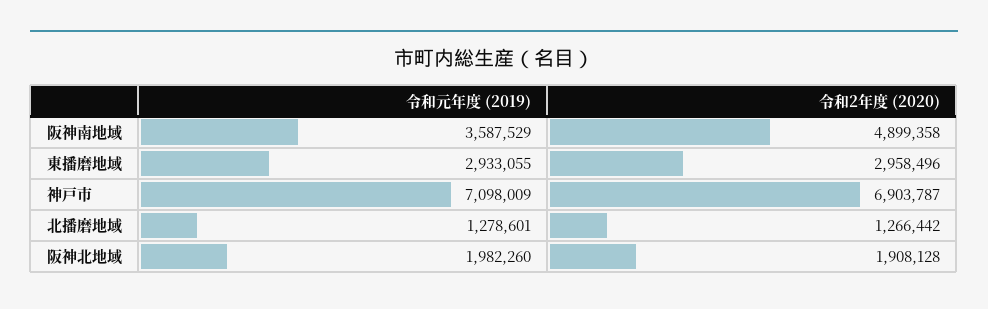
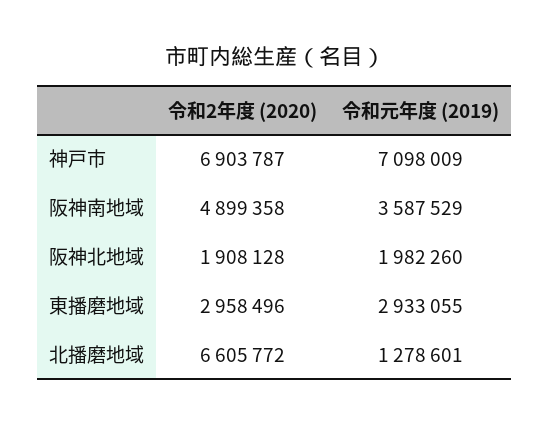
令和2年度 (2020), 北播磨地域: 1266442 -> 6605772

